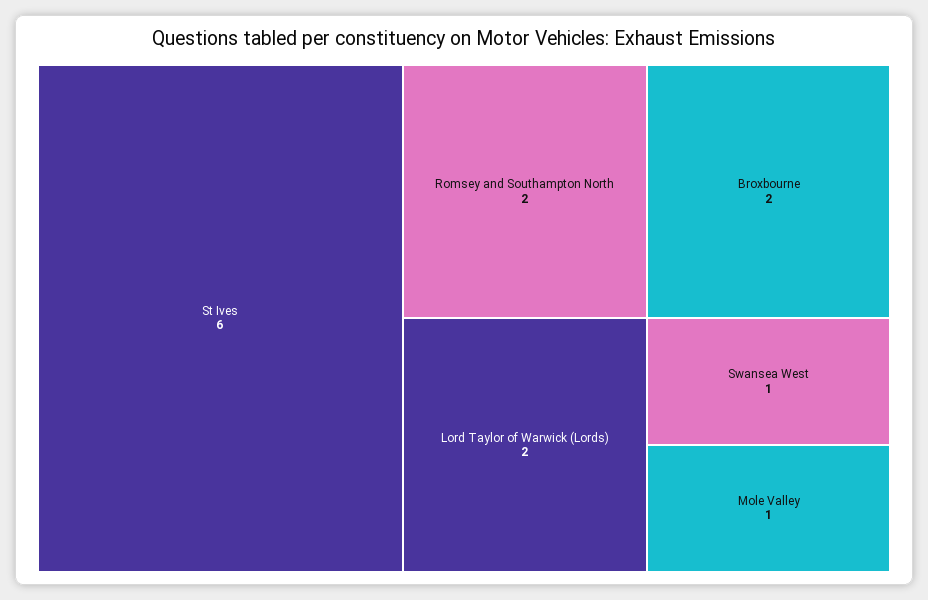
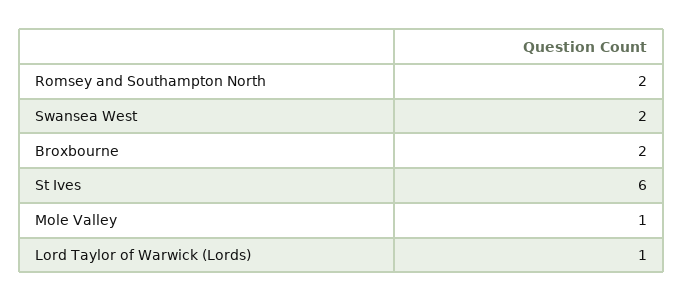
Lord Taylor of Warwick (Lords): 2 -> 1
Swansea West: 1 -> 2

